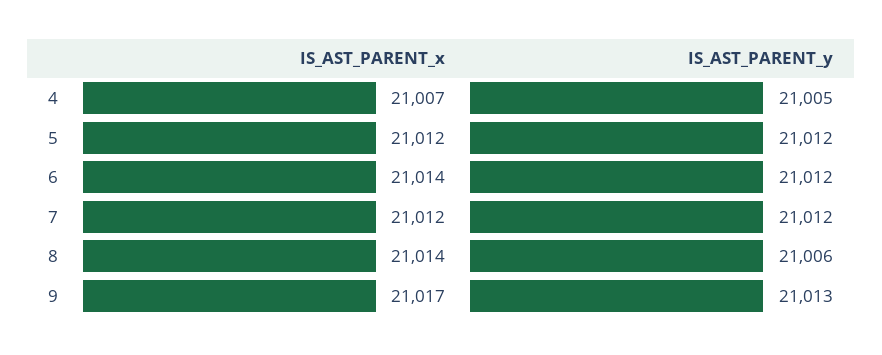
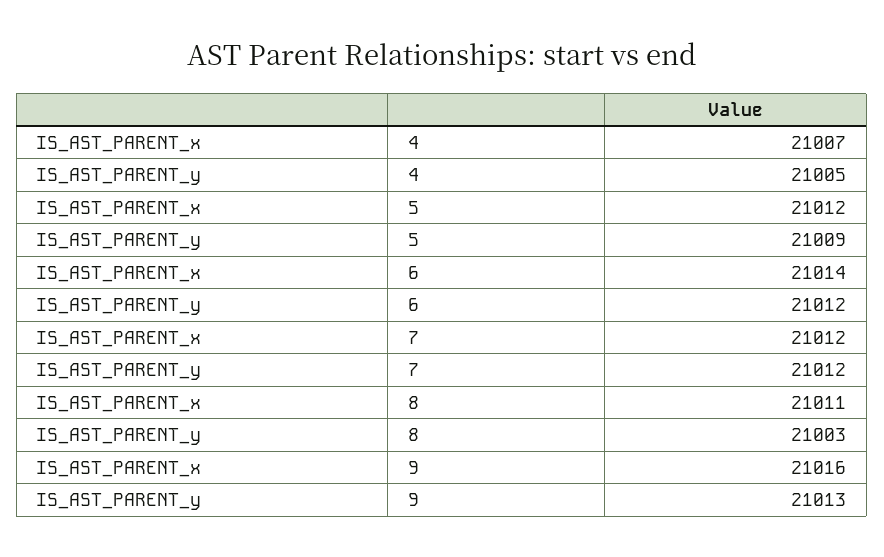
IS_AST_PARENT_y, 5: 21012 -> 21009
IS_AST_PARENT_x, 8: 21014 -> 21011
IS_AST_PARENT_y, 8: 21006 -> 21003
IS_AST_PARENT_x, 9: 21017 -> 21016

